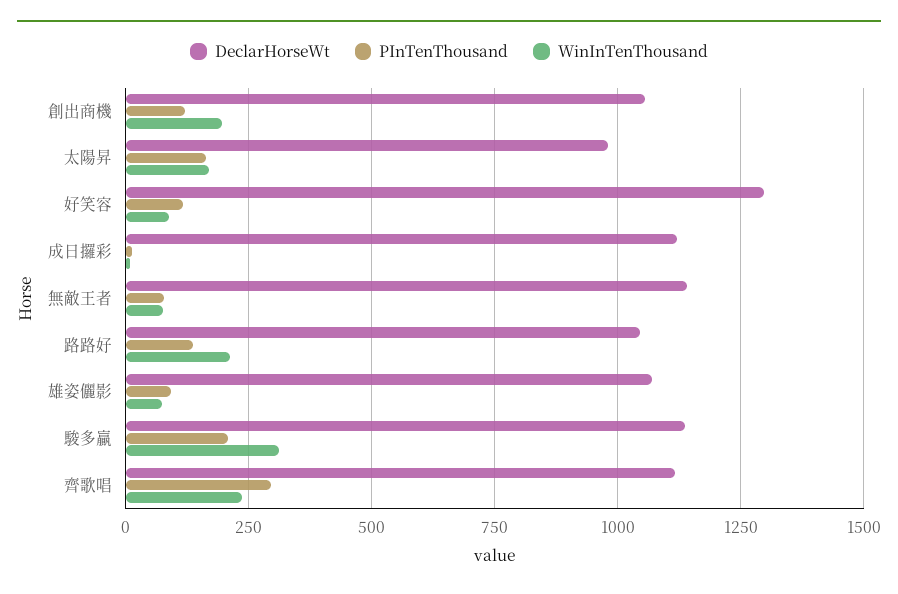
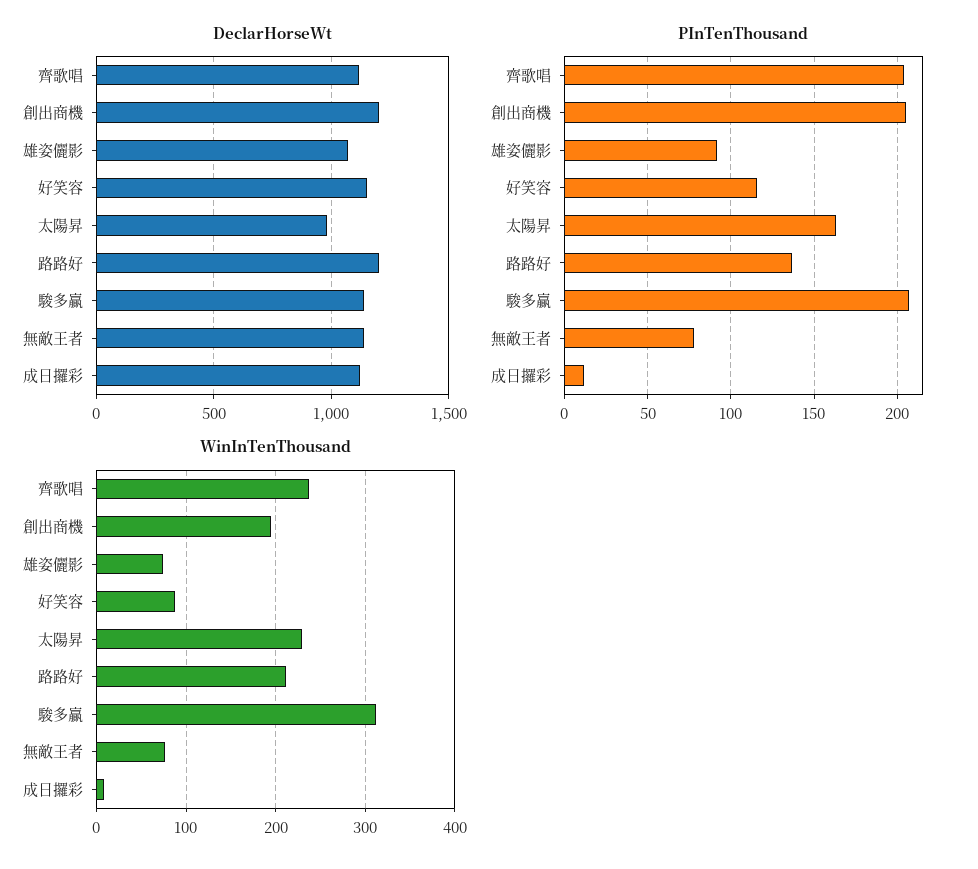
DeclarHorseWt, 創出商機: 1050 -> 1200
PInTenThousand, 創出商機: 125 -> 205
WinInTenThousand, 太陽昇: 175 -> 230
DeclarHorseWt, 好笑容: 1300 -> 1150
DeclarHorseWt, 路路好: 1050 -> 1200
PInTenThousand, 齊歌唱: 300 -> 205

